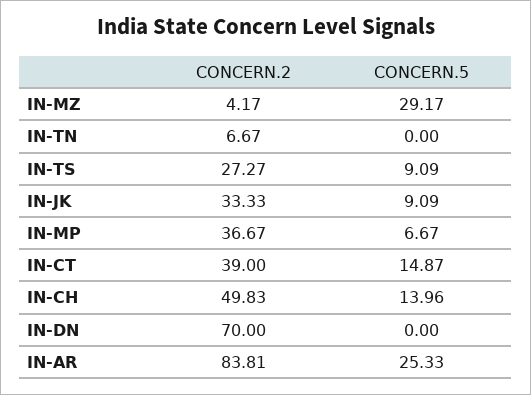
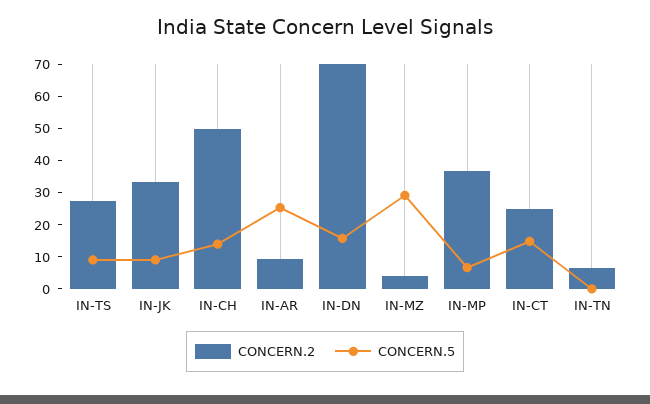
CONCERN.2, IN-CT: 39 -> 25
CONCERN.5, IN-DN: 0 -> 15
CONCERN.2, IN-AR: 83.81 -> 10

